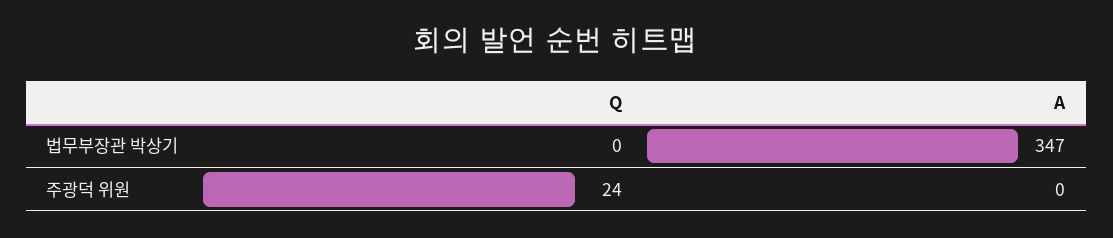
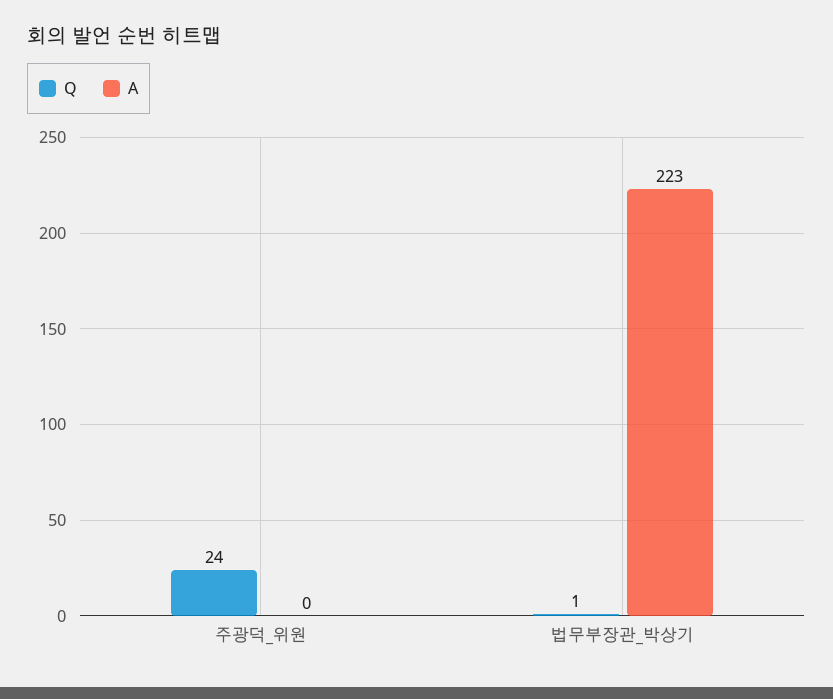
Q, 법무부장관 박상기: 0 -> 1
A, 법무부장관 박상기: 347 -> 223

